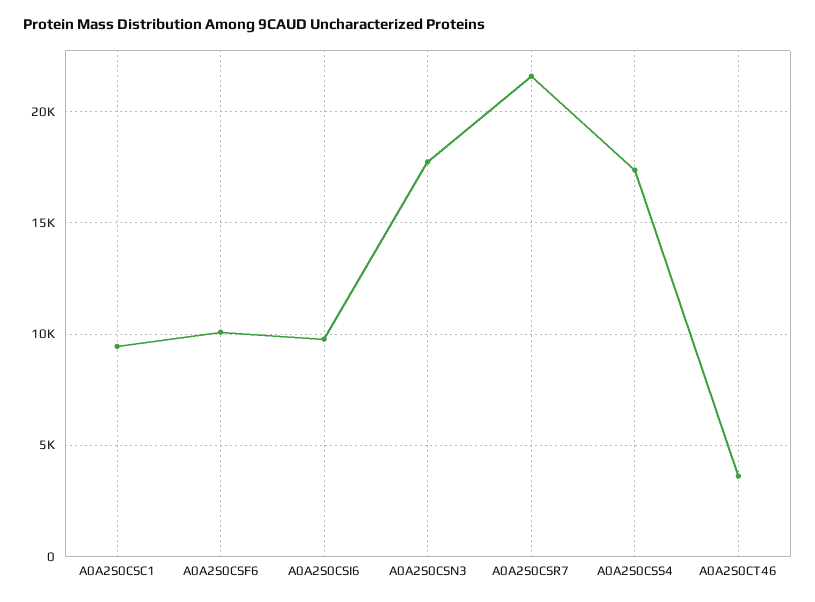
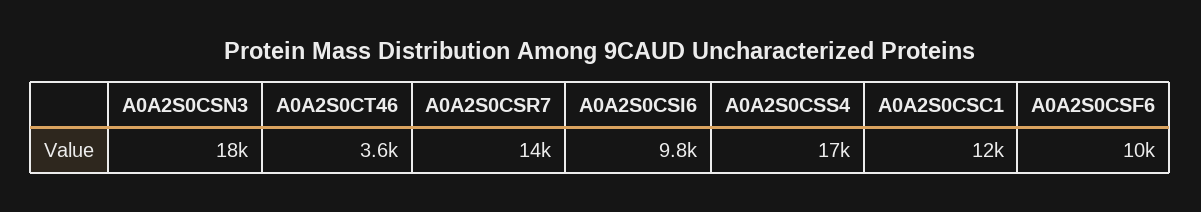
A0A2S0CSC1: 9500 -> 12000
A0A2S0CSR7: 21500 -> 14000

